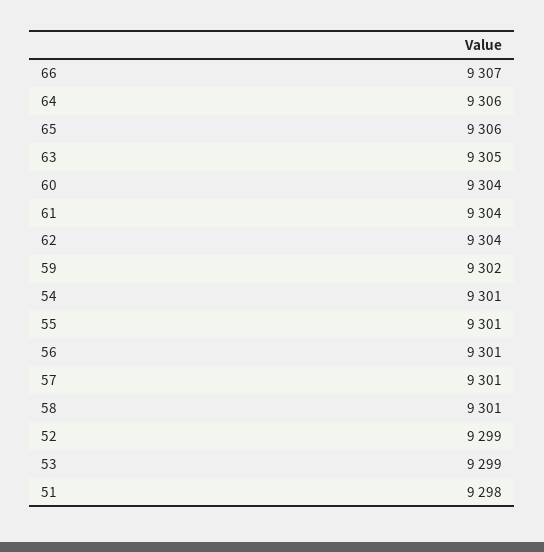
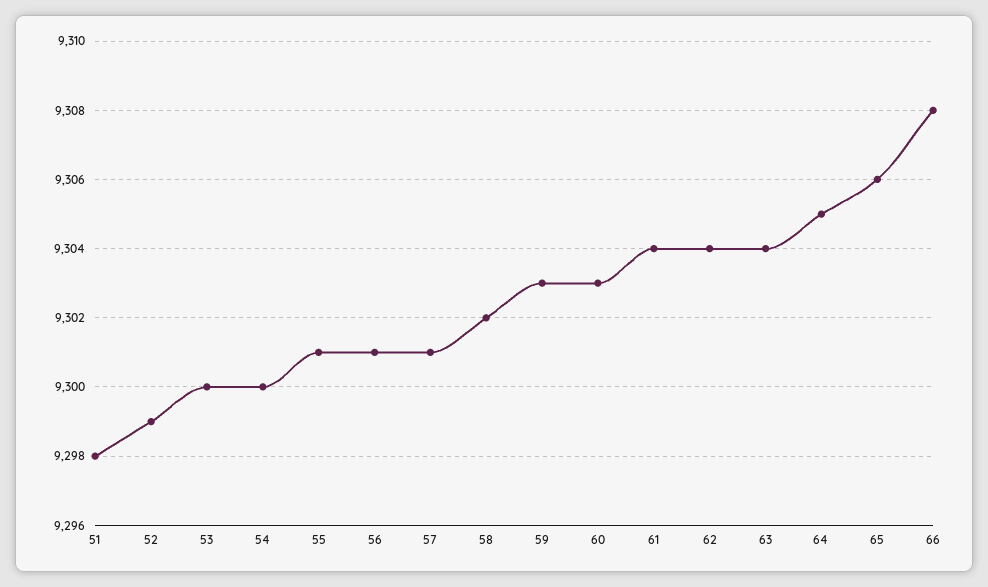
66: 9307 -> 9308
64: 9306 -> 9305
63: 9305 -> 9304
60: 9304 -> 9303
59: 9302 -> 9303
54: 9301 -> 9300
58: 9301 -> 9302
53: 9299 -> 9300

